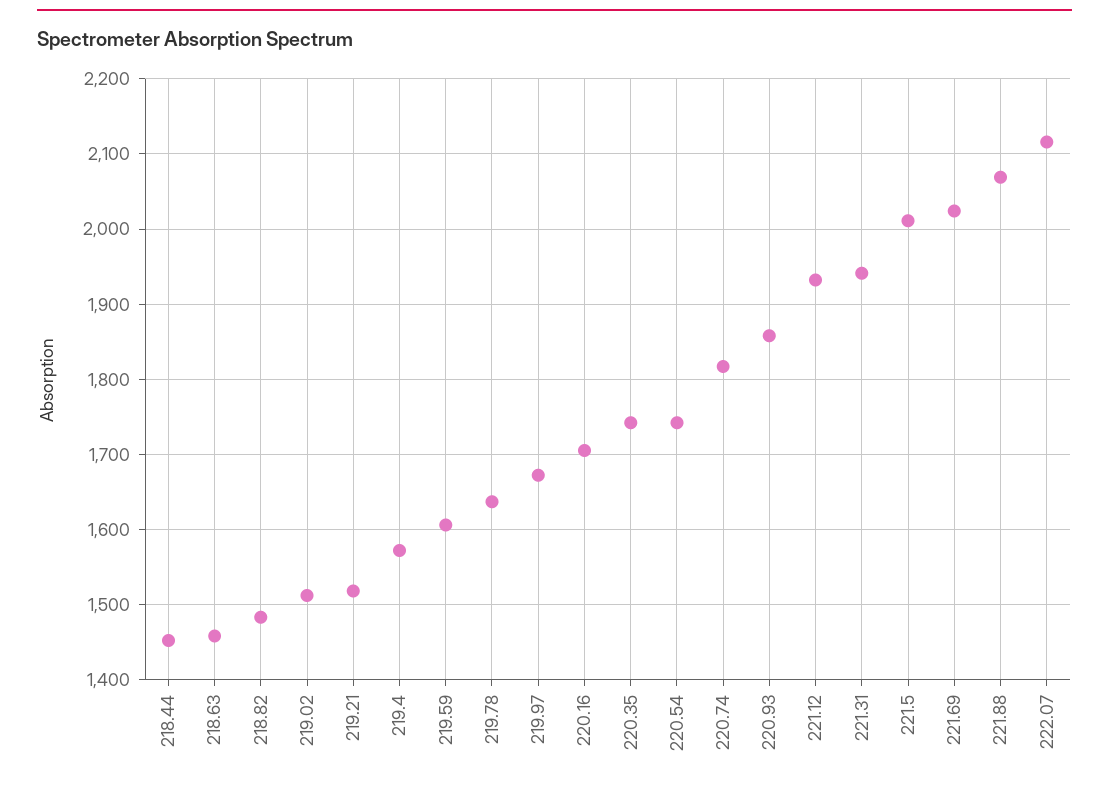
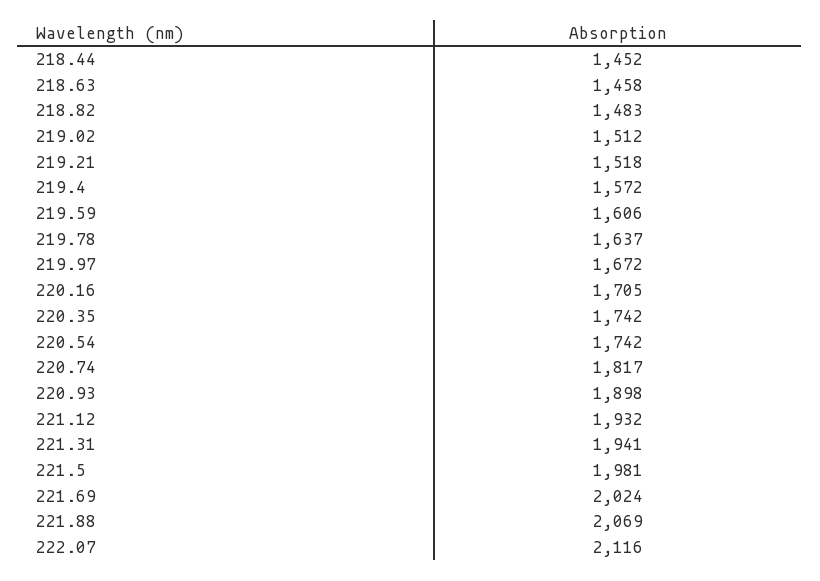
220.93: 1860 -> 1898
221.5: 2010 -> 1981

